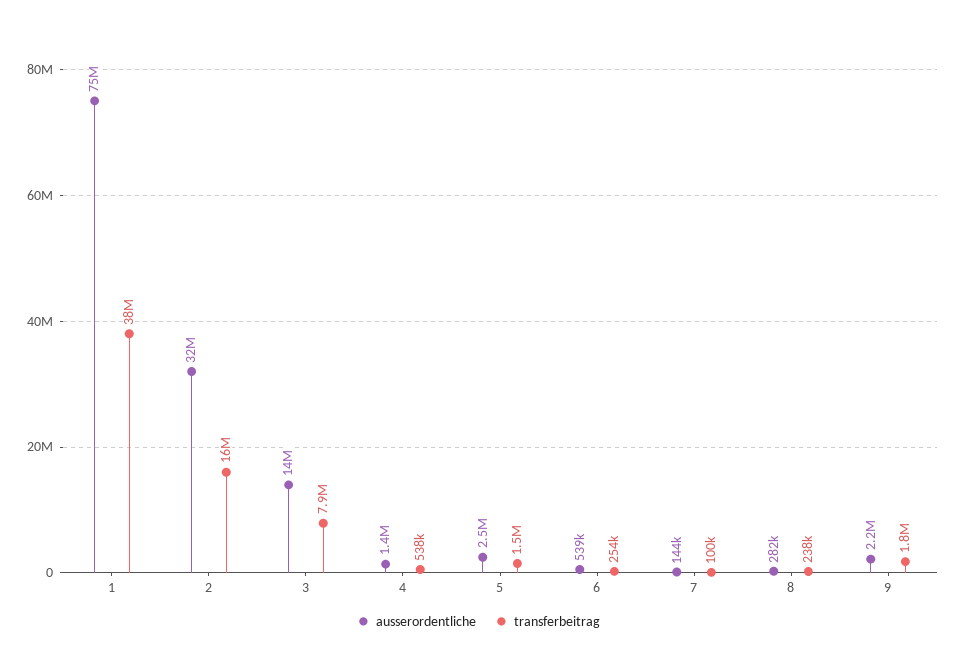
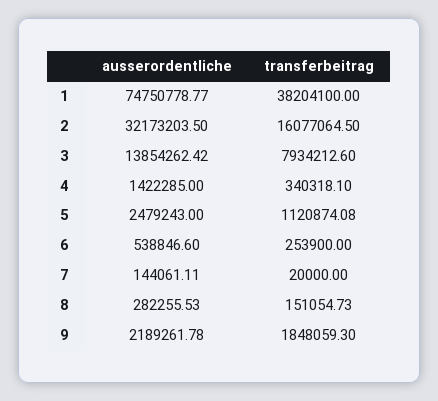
transferbeitrag, 4: 538000 -> 340318.1
transferbeitrag, 5: 1500000 -> 1120874.08
transferbeitrag, 7: 100000 -> 20000
transferbeitrag, 8: 238000 -> 151054.73

